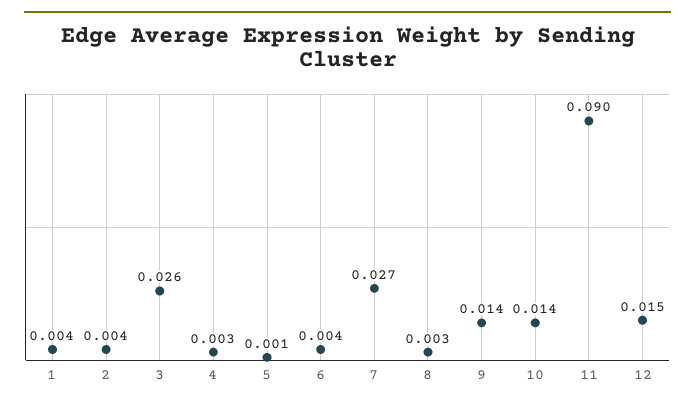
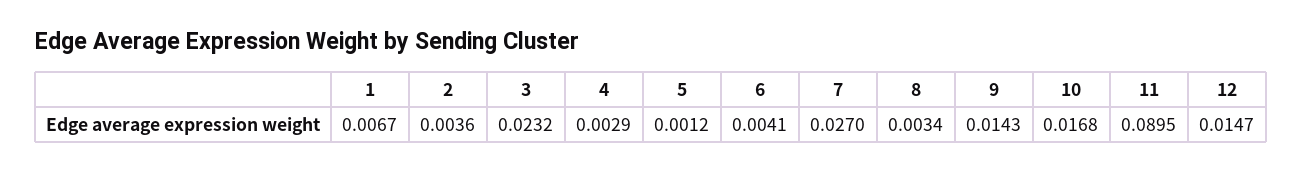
1: 0.004 -> 0.0067
3: 0.026 -> 0.0232
10: 0.014 -> 0.0168

